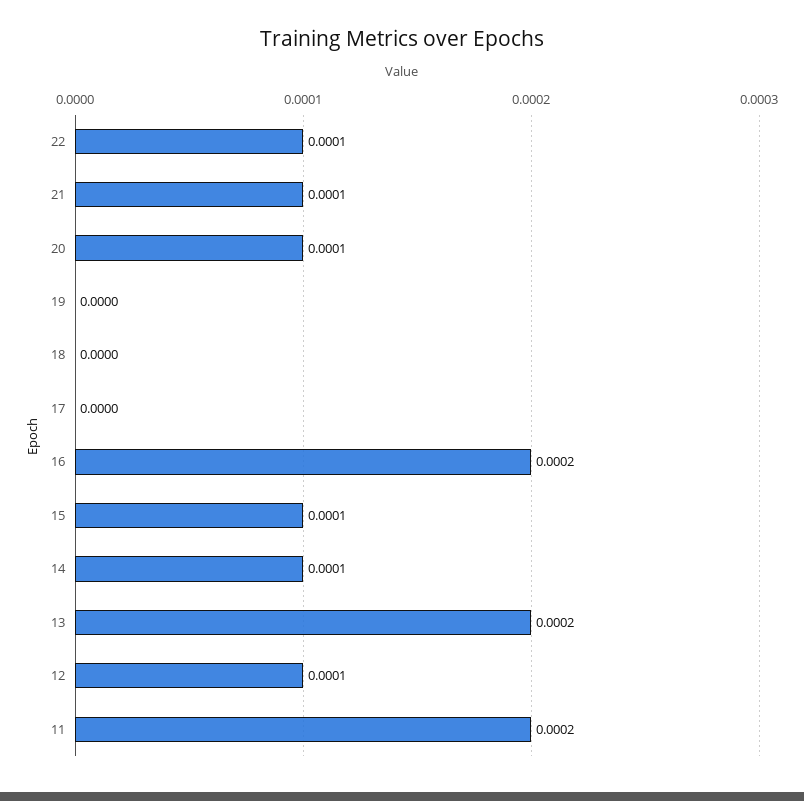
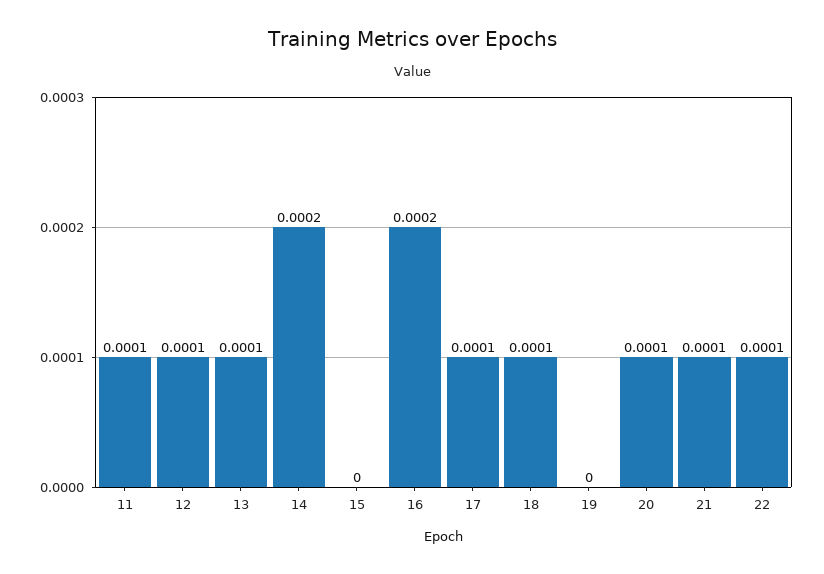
18: 0 -> 0.0001
17: 0 -> 0.0001
15: 0.0001 -> 0
14: 0.0001 -> 0.0002
13: 0.0002 -> 0.0001
11: 0.0002 -> 0.0001

